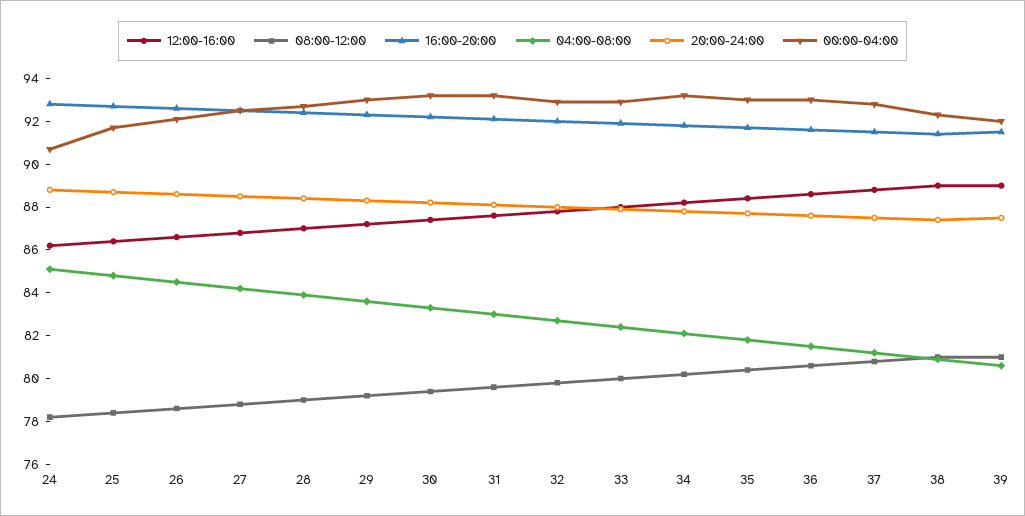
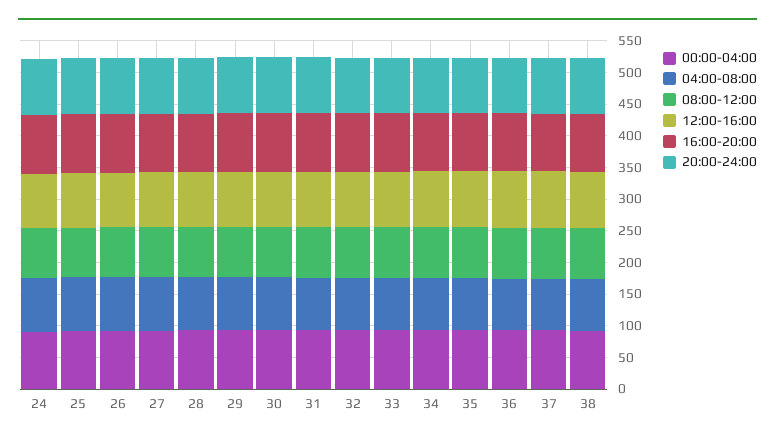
12:00-16:00, 39: 89 -> none
08:00-12:00, 39: 81 -> none
16:00-20:00, 39: 91.5 -> none
04:00-08:00, 39: 80.5 -> none
20:00-24:00, 39: 87.5 -> none
00:00-04:00, 39: 92 -> none

